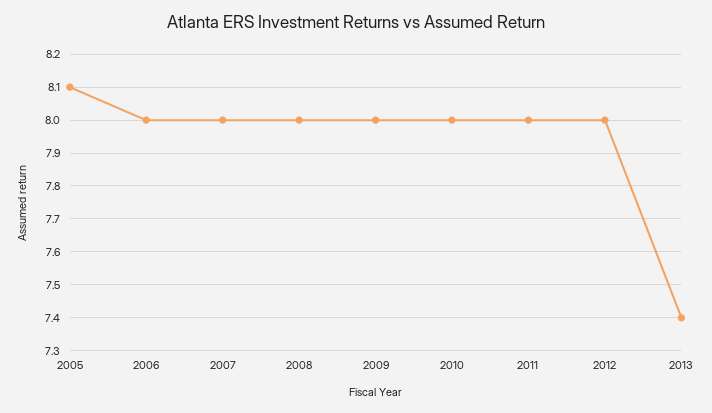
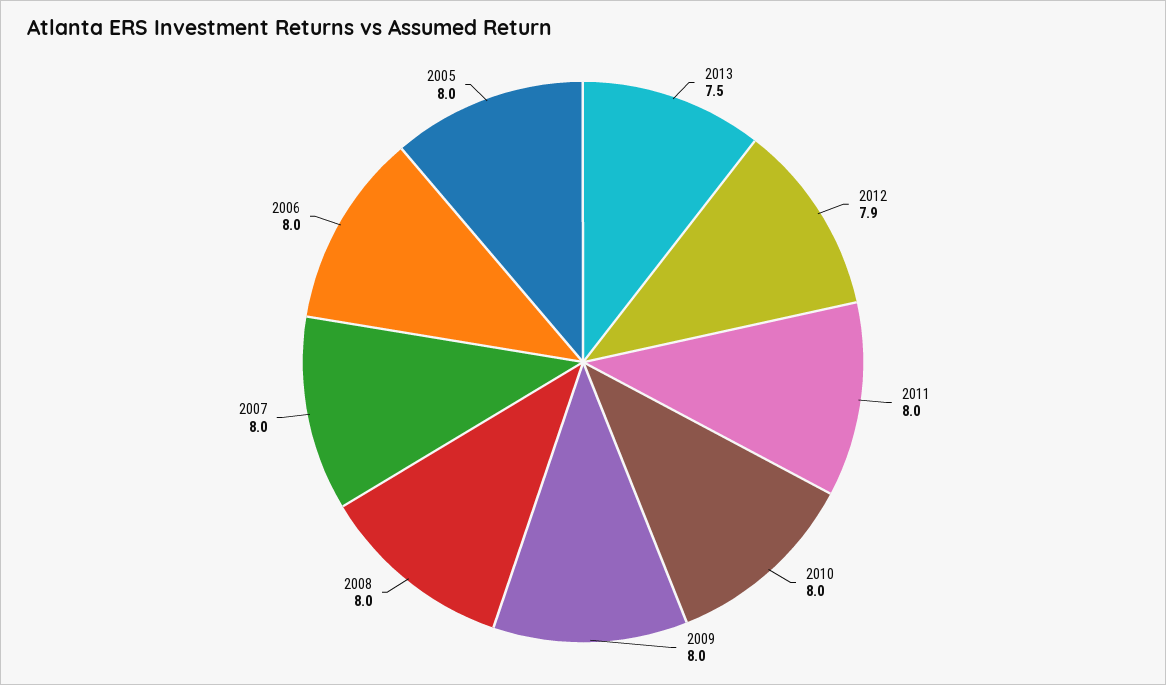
2005: 8.1 -> 8
2012: 8 -> 7.9
2013: 7.4 -> 7.5

